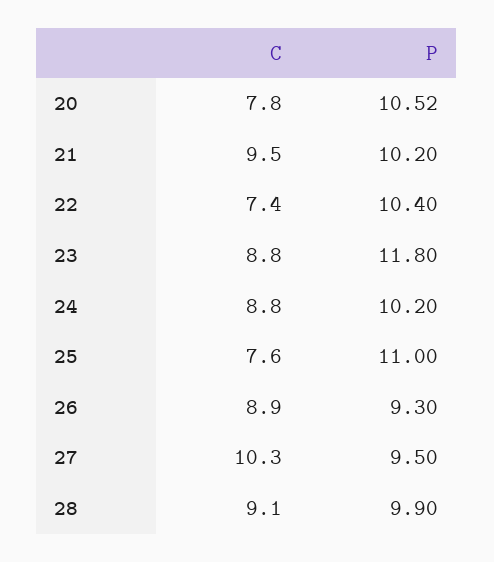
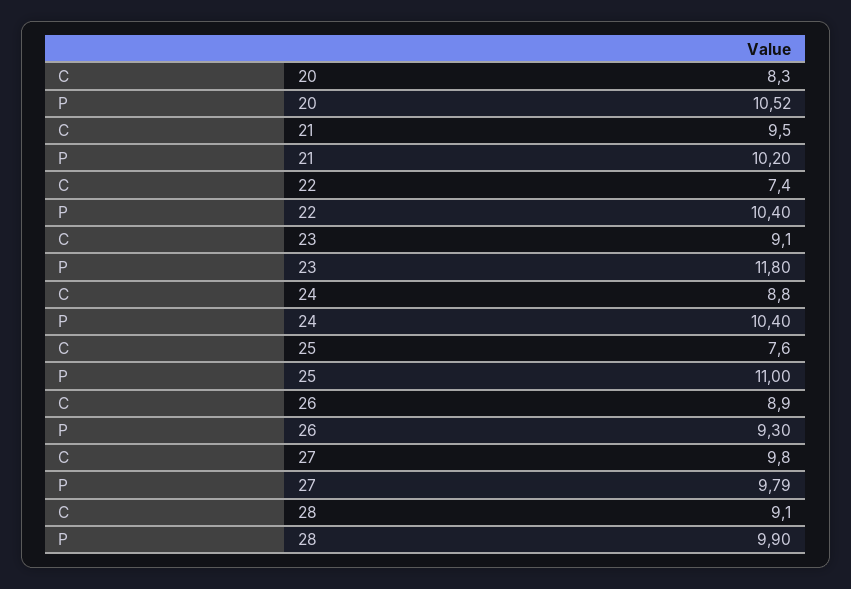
C, 20: 7.8 -> 8.3
C, 23: 8.8 -> 9.1
P, 24: 10.2 -> 10.4
C, 27: 10.3 -> 9.8
P, 27: 9.5 -> 9.79

